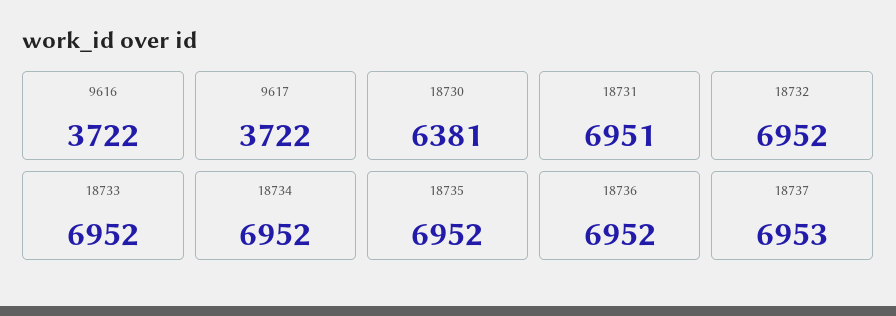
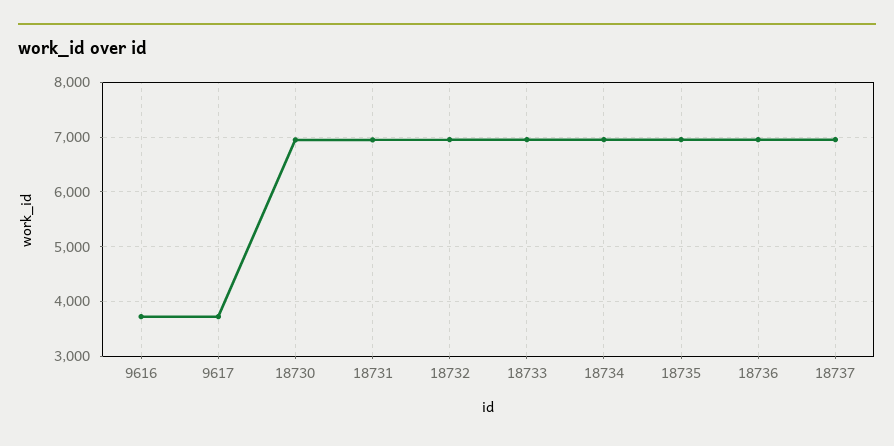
18730: 6381 -> 7000

